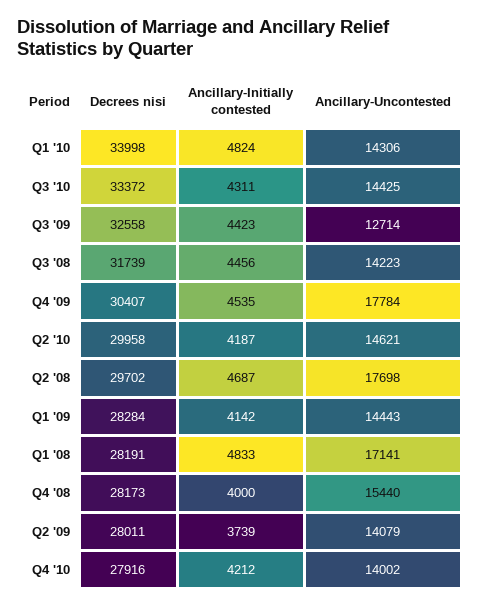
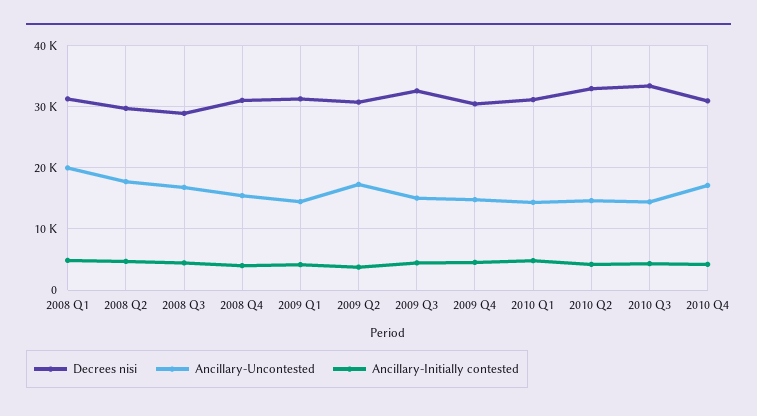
Decrees nisi, Q1 '10: 33998 -> 31000
Ancillary-Uncontested, Q3 '09: 12714 -> 15000
Decrees nisi, Q3 '08: 31739 -> 29000
Ancillary-Uncontested, Q3 '08: 14223 -> 17000
Ancillary-Uncontested, Q4 '09: 17784 -> 15000
Decrees nisi, Q2 '10: 29958 -> 33000
Decrees nisi, Q1 '09: 28284 -> 31000
Decrees nisi, Q1 '08: 28191 -> 31000
Ancillary-Uncontested, Q1 '08: 17141 -> 20000
Decrees nisi, Q4 '08: 28173 -> 31000
Decrees nisi, Q2 '09: 28011 -> 31000
Ancillary-Uncontested, Q2 '09: 14079 -> 17000
Decrees nisi, Q4 '10: 27916 -> 31000
Ancillary-Uncontested, Q4 '10: 14002 -> 17000

